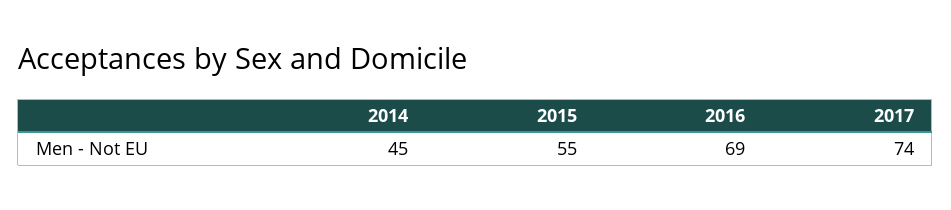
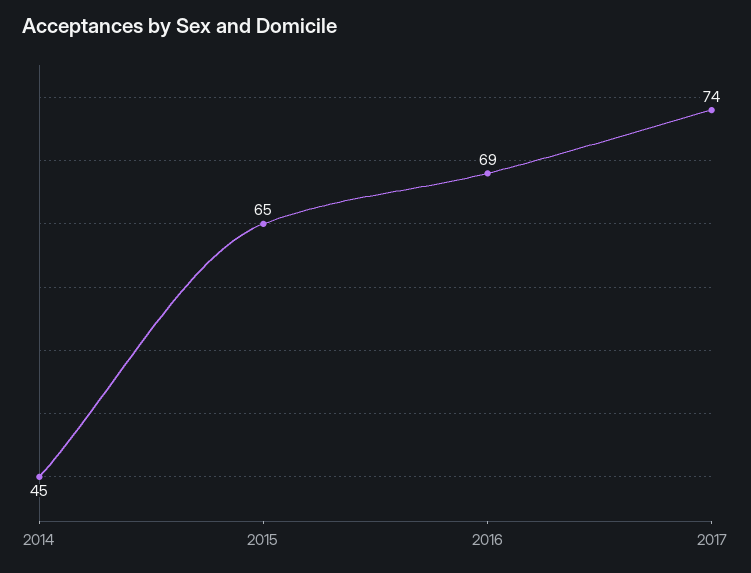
2015: 55 -> 65

